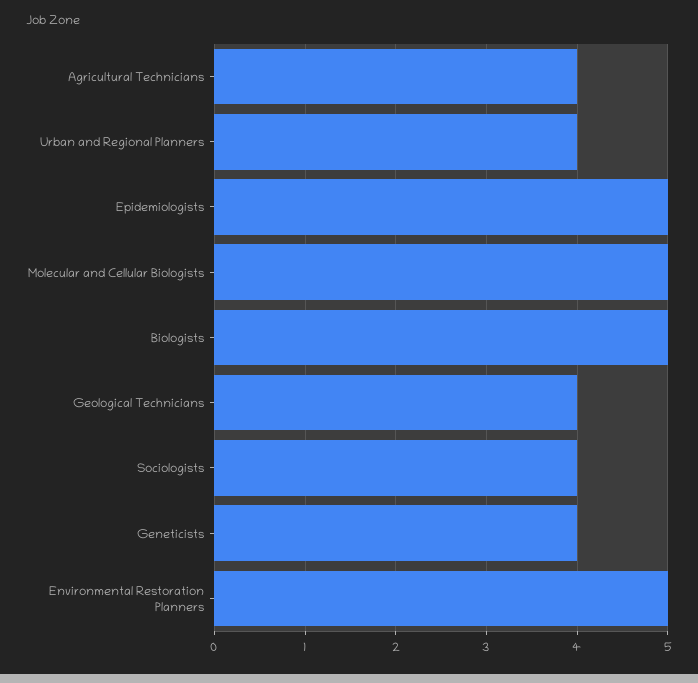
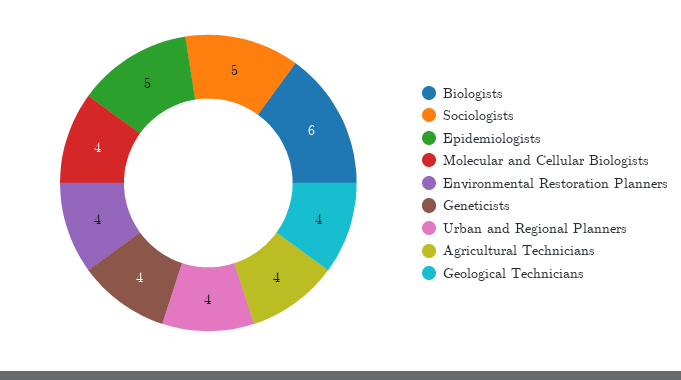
Molecular and Cellular Biologists: 5 -> 4
Biologists: 5 -> 6
Sociologists: 4 -> 5
Environmental Restoration Planners: 5 -> 4

